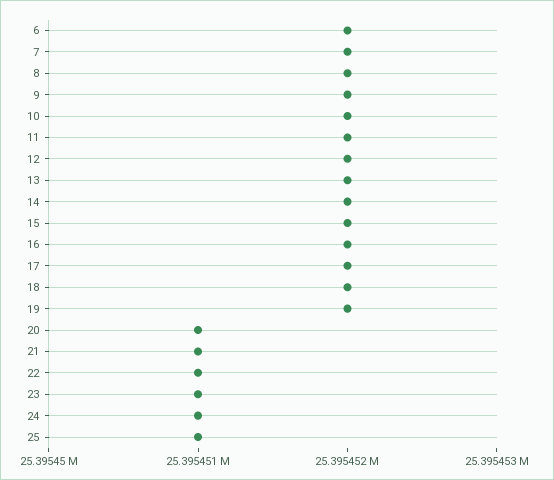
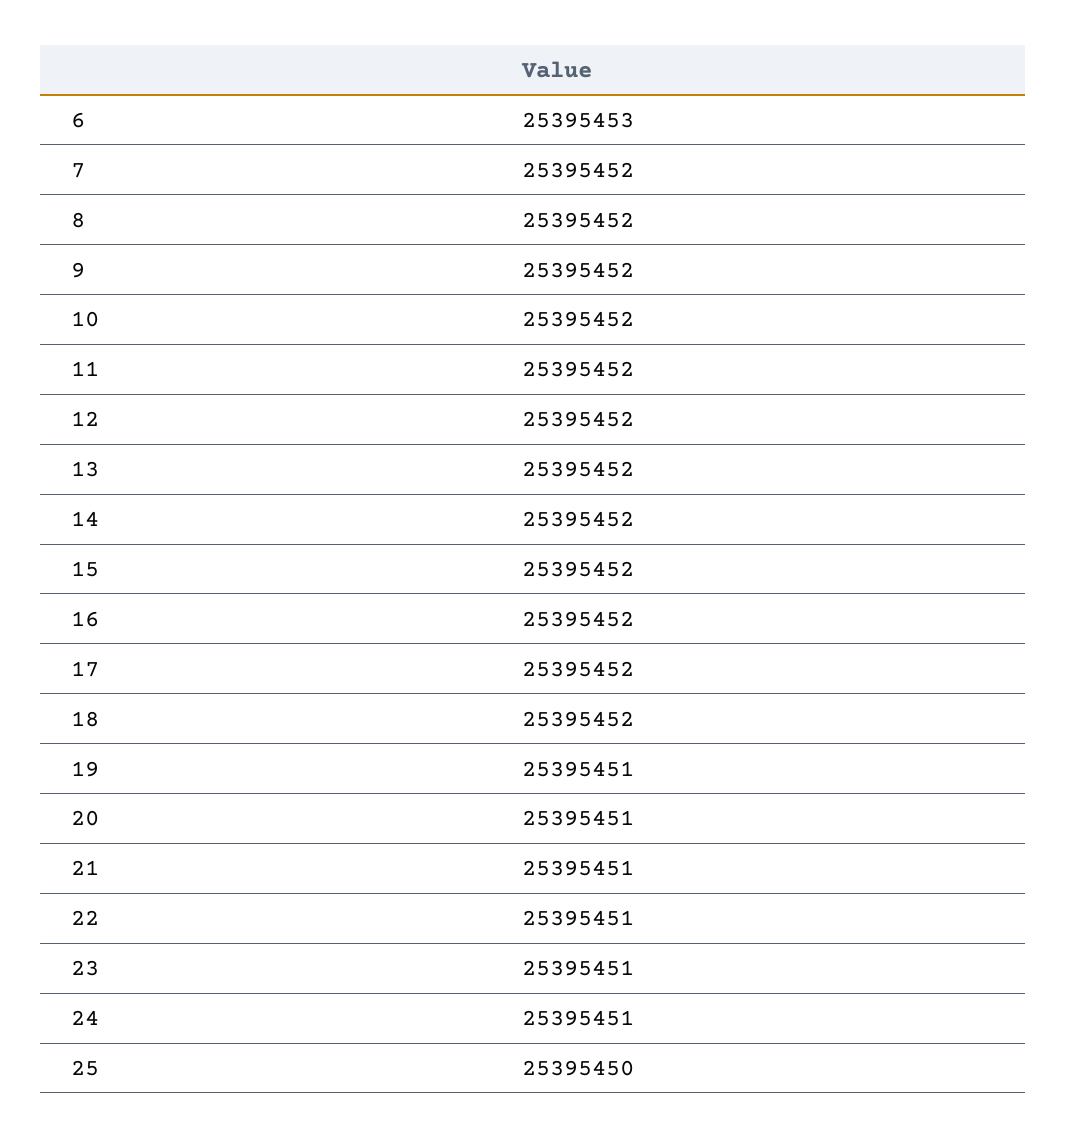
6: 25395452 -> 25395453
19: 25395452 -> 25395451
25: 25395451 -> 25395450

